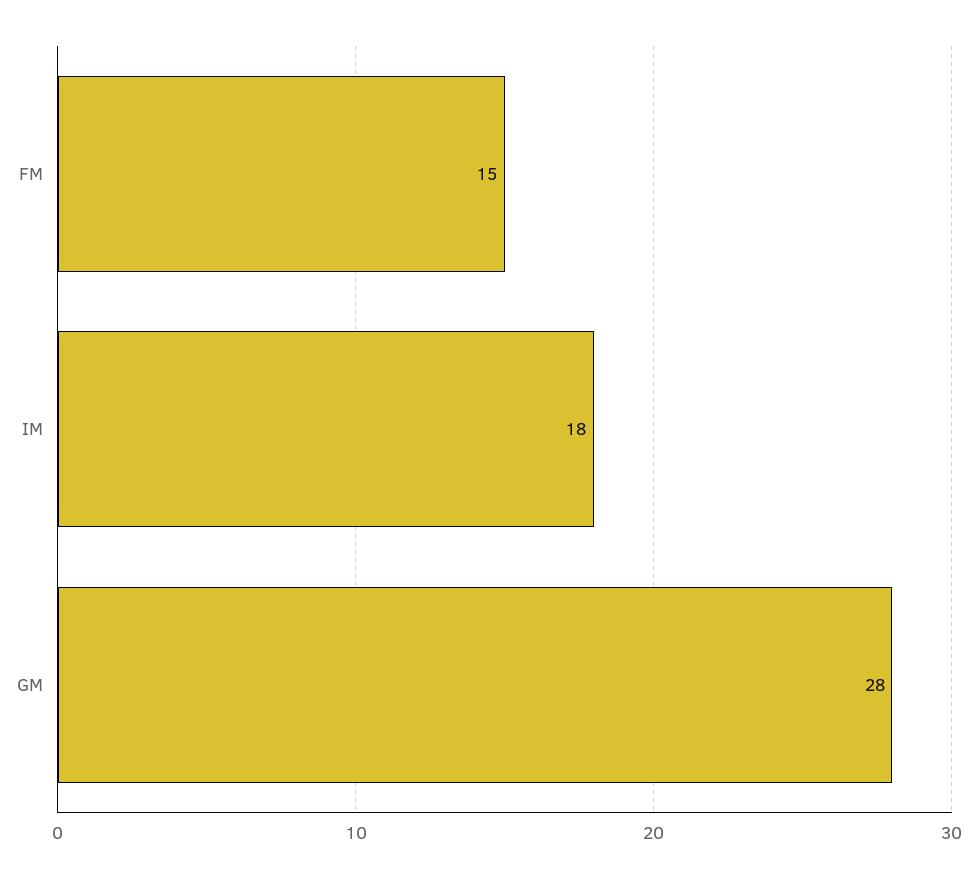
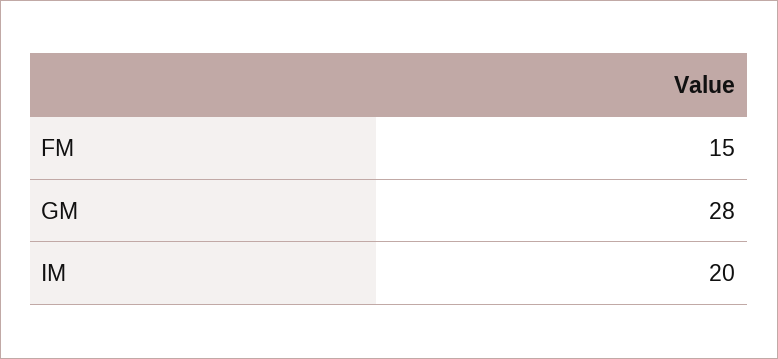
IM: 18 -> 20

